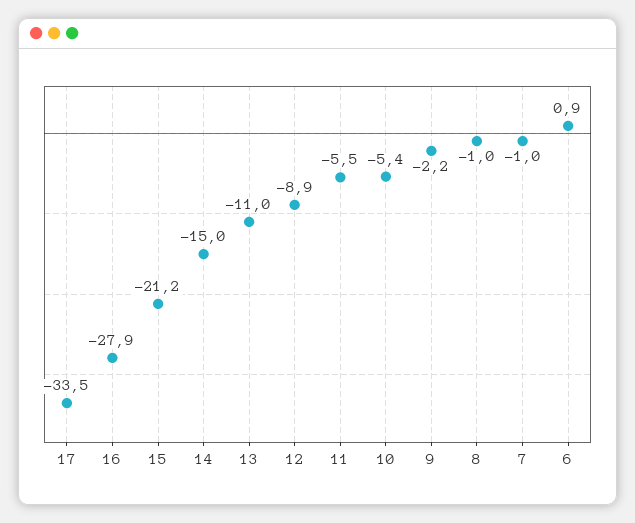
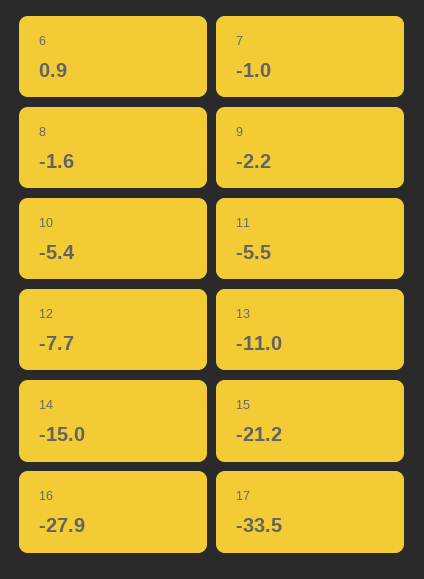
12: -8.9 -> -7.7
8: -1 -> -1.6

